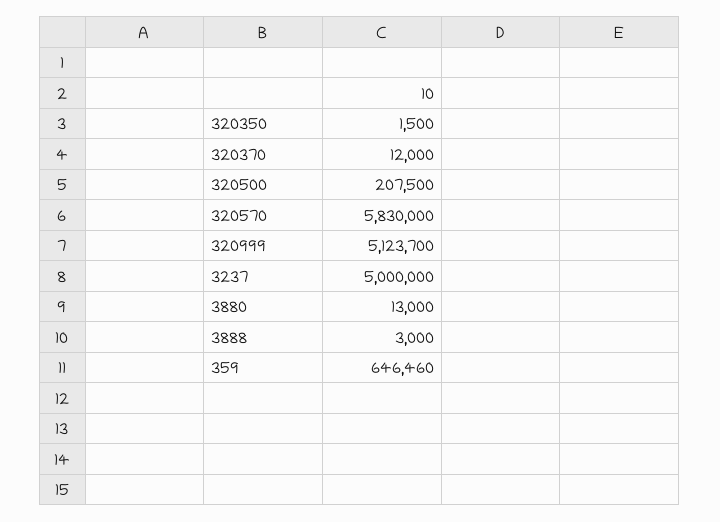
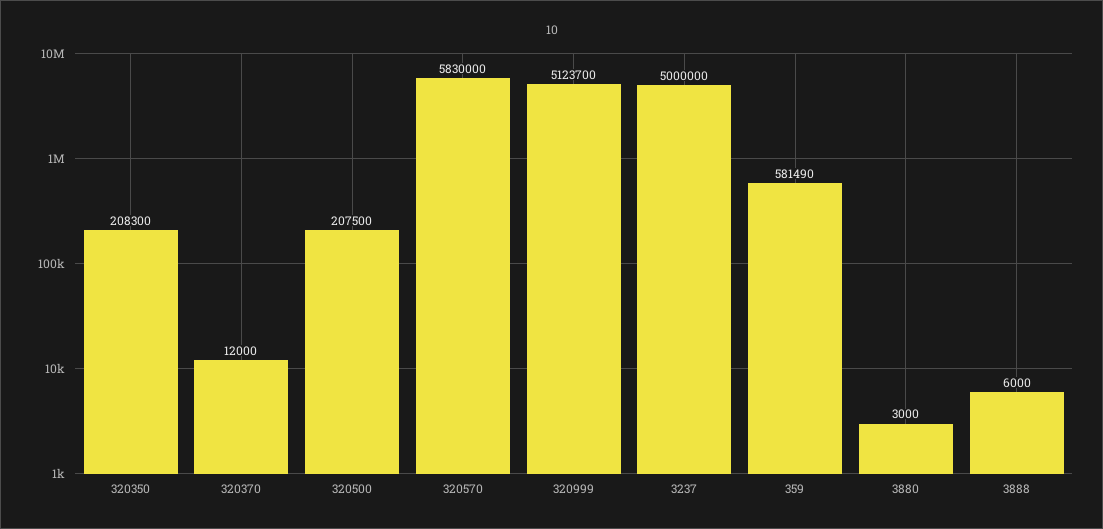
320350: 1500 -> 208300
3880: 13000 -> 3000
3888: 3000 -> 6000
359: 646460 -> 581490

